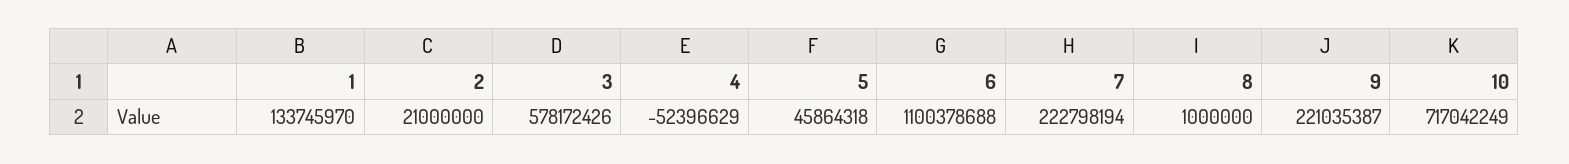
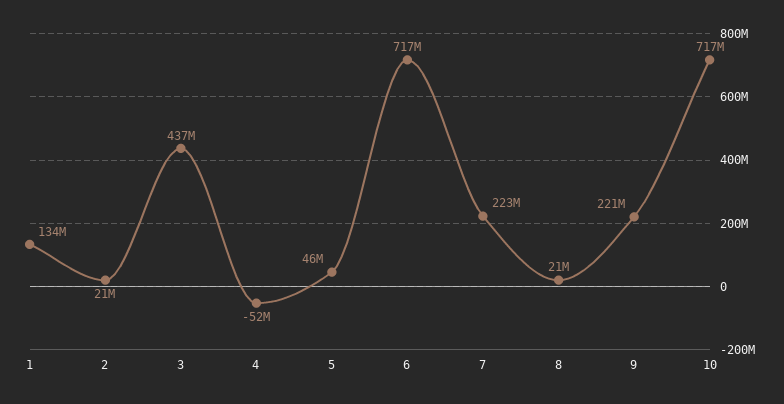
3: 578172426 -> 437000000
6: 1100378688 -> 717000000
8: 1000000 -> 21000000

